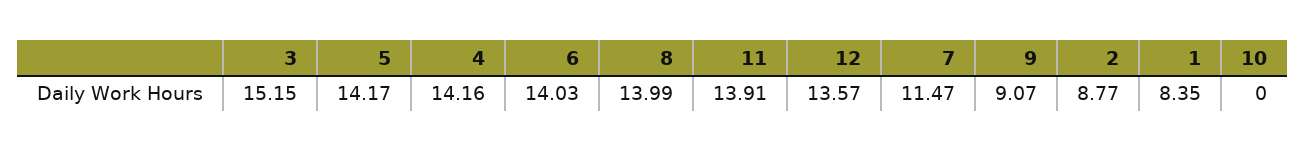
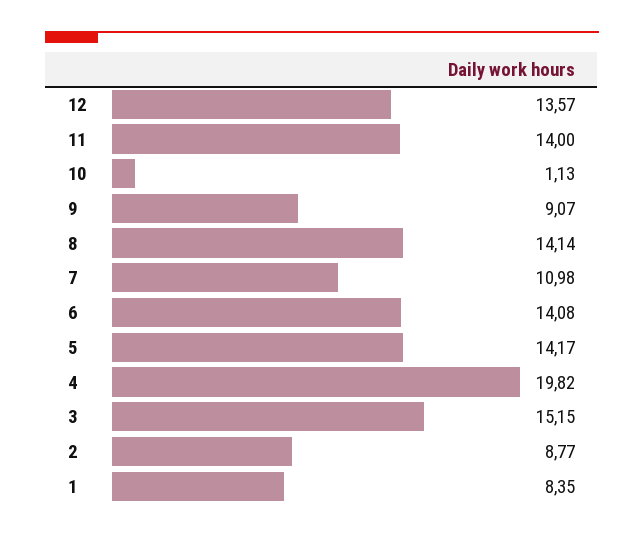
4: 14.16 -> 19.82
6: 14.03 -> 14.08
8: 13.99 -> 14.14
11: 13.91 -> 14
7: 11.47 -> 10.98
10: 0 -> 1.13

